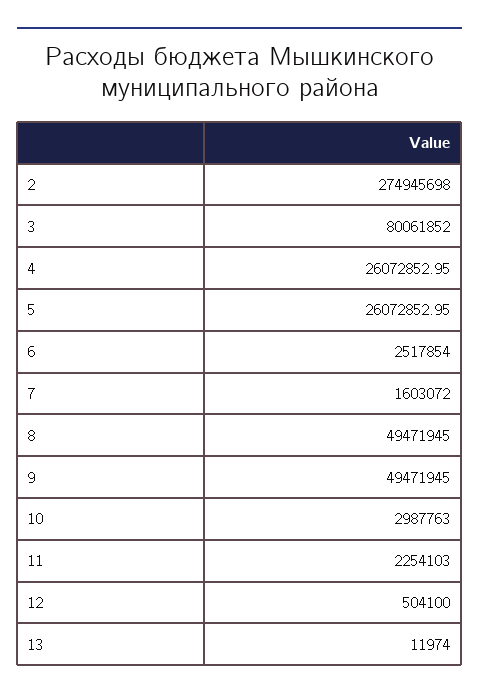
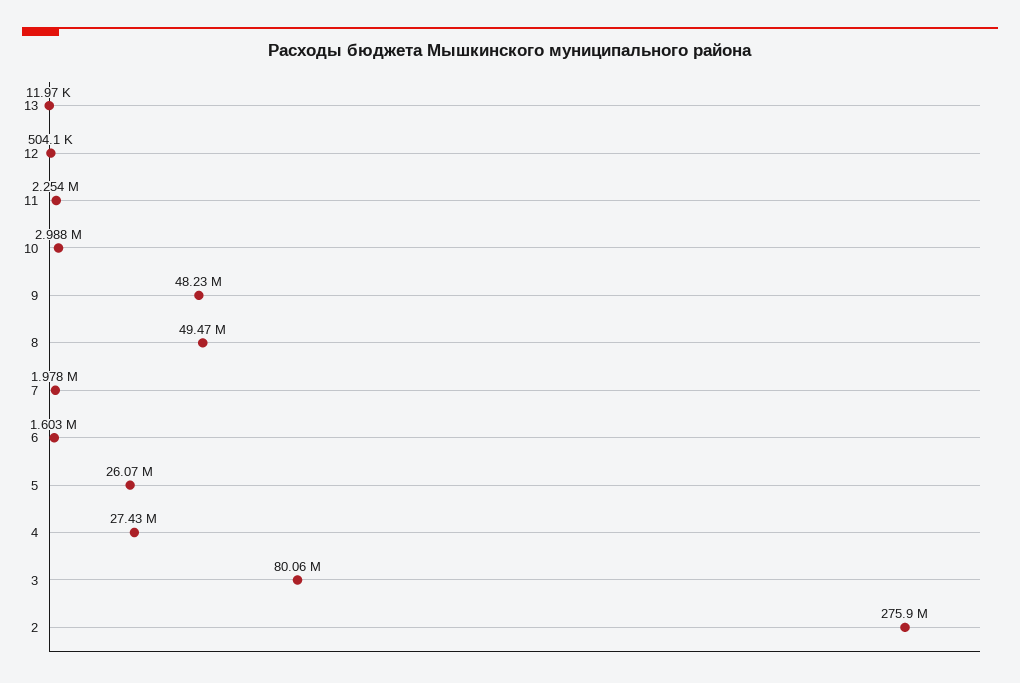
2: 274945698 -> 275900000
4: 26072852.95 -> 27430000
6: 2517854 -> 1603000
7: 1603072 -> 1978000
9: 49471945 -> 48230000

